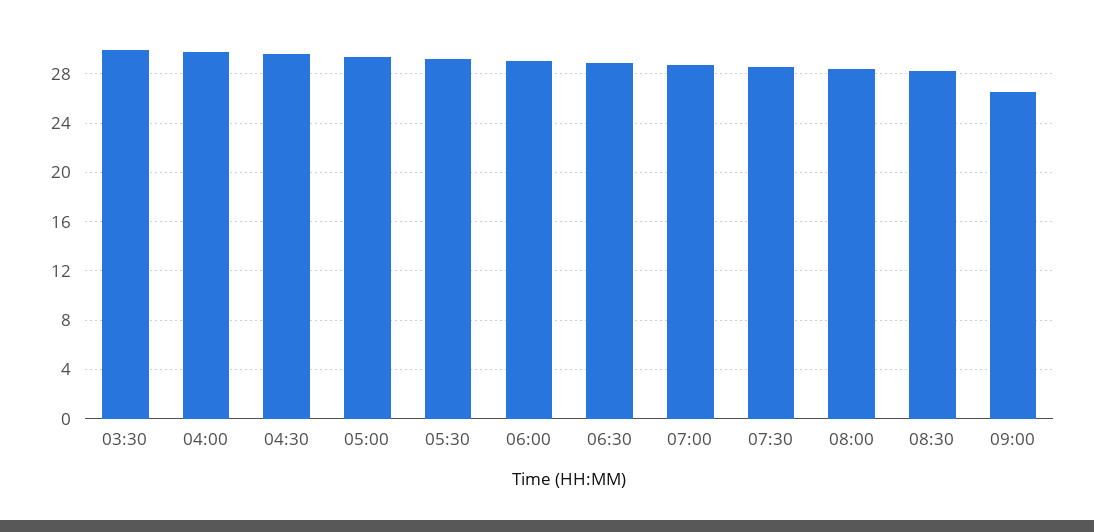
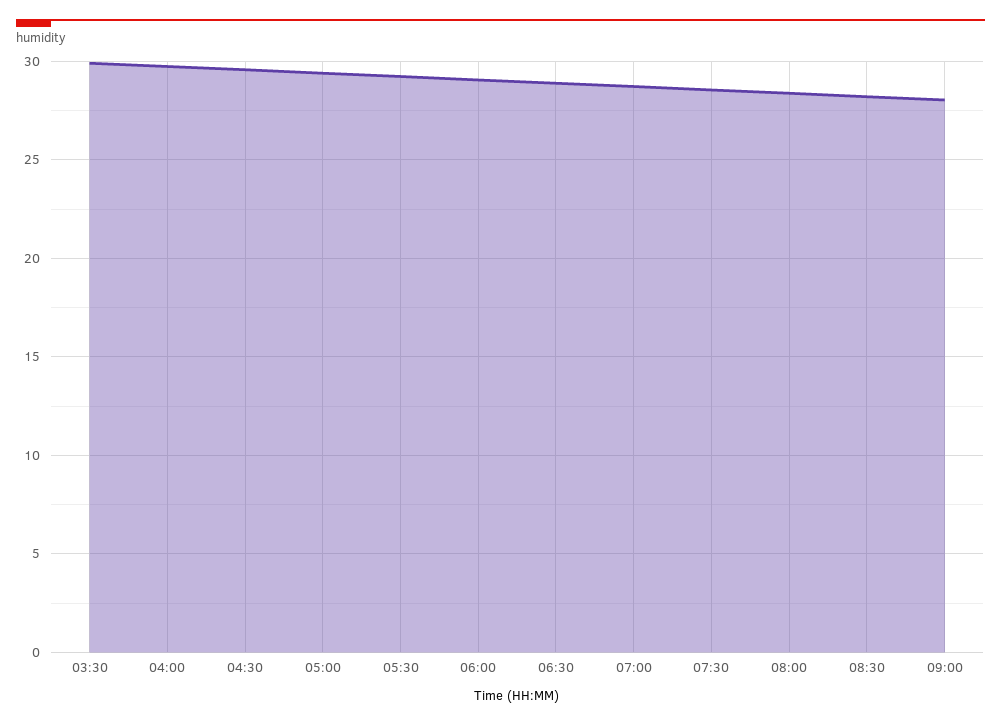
09:00: 26.5 -> 28

